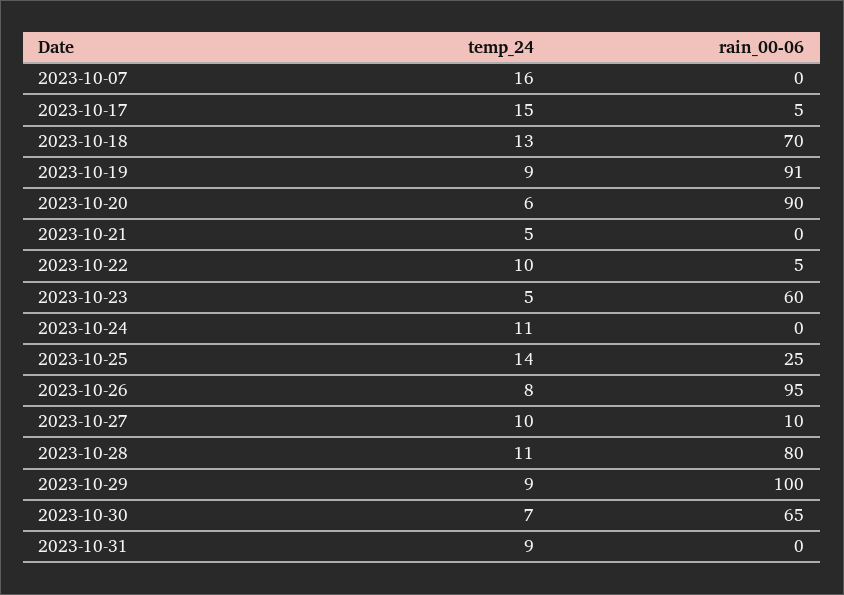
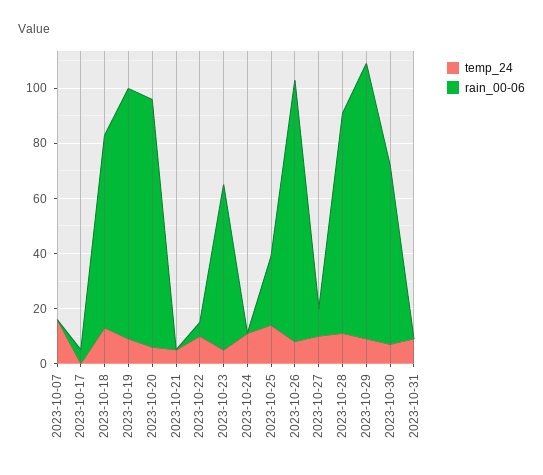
temp_24, 2023-10-17: 15 -> 0

